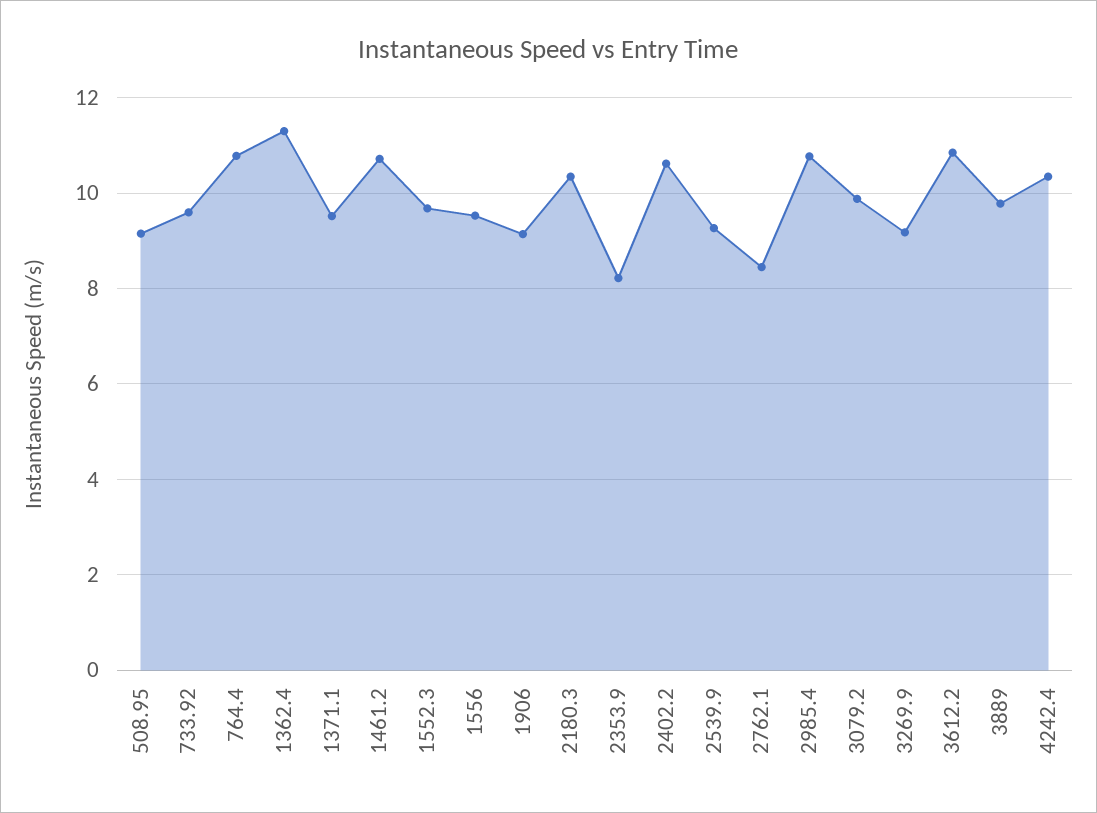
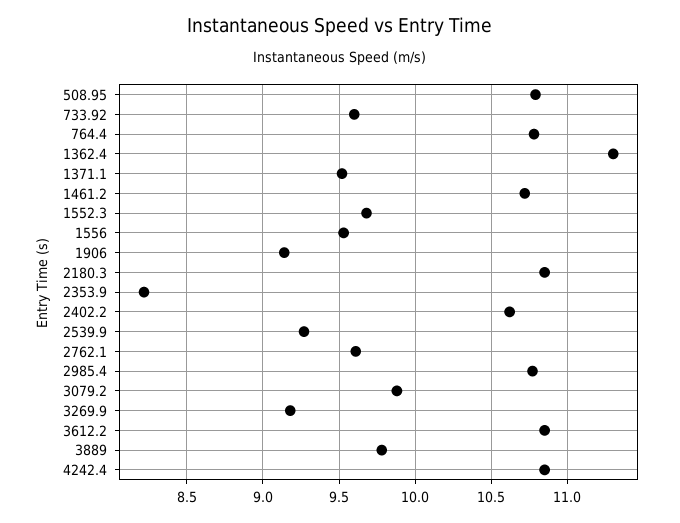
508.95: 9.2 -> 10.8
2180.3: 10.4 -> 10.85
2762.1: 8.4 -> 9.6
4242.4: 10.4 -> 10.85

